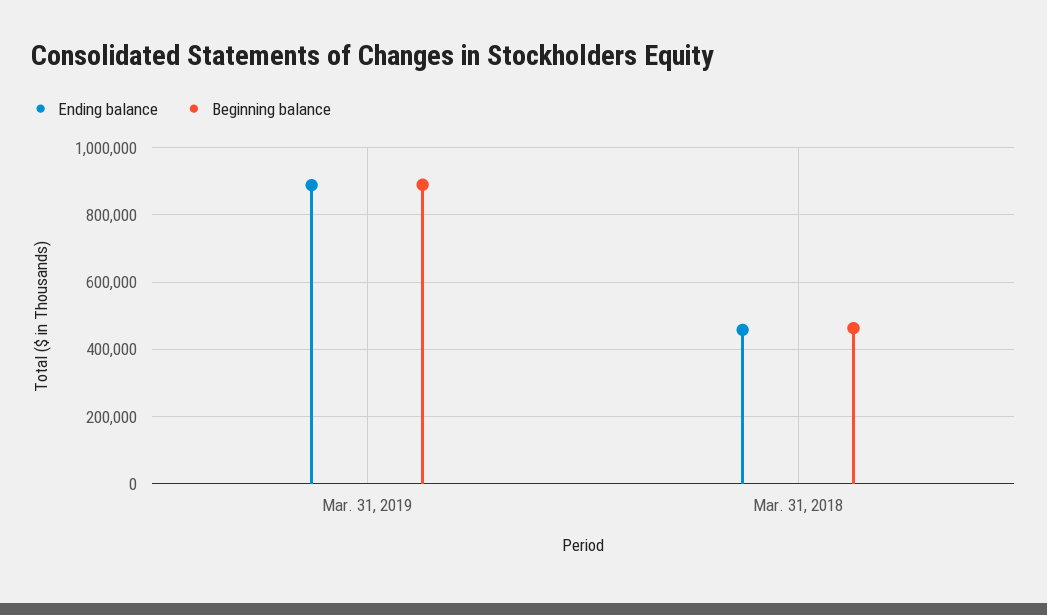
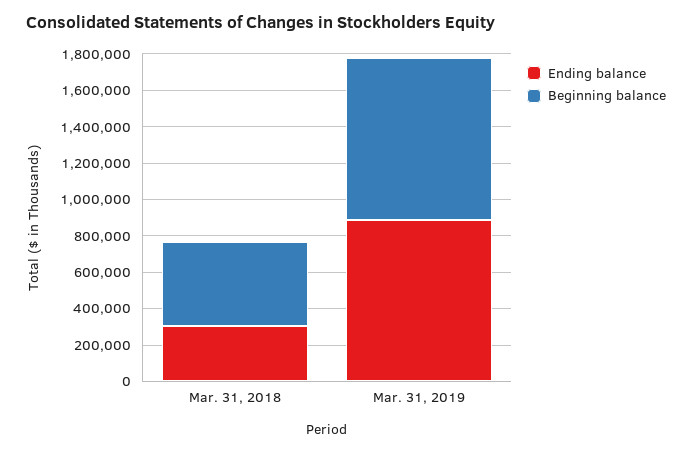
Ending balance, Mar. 31, 2018: 460000 -> 300000

